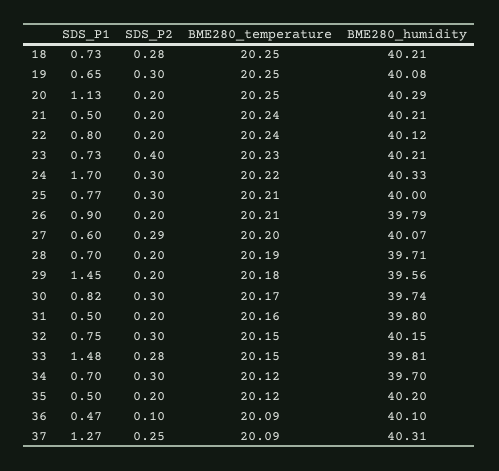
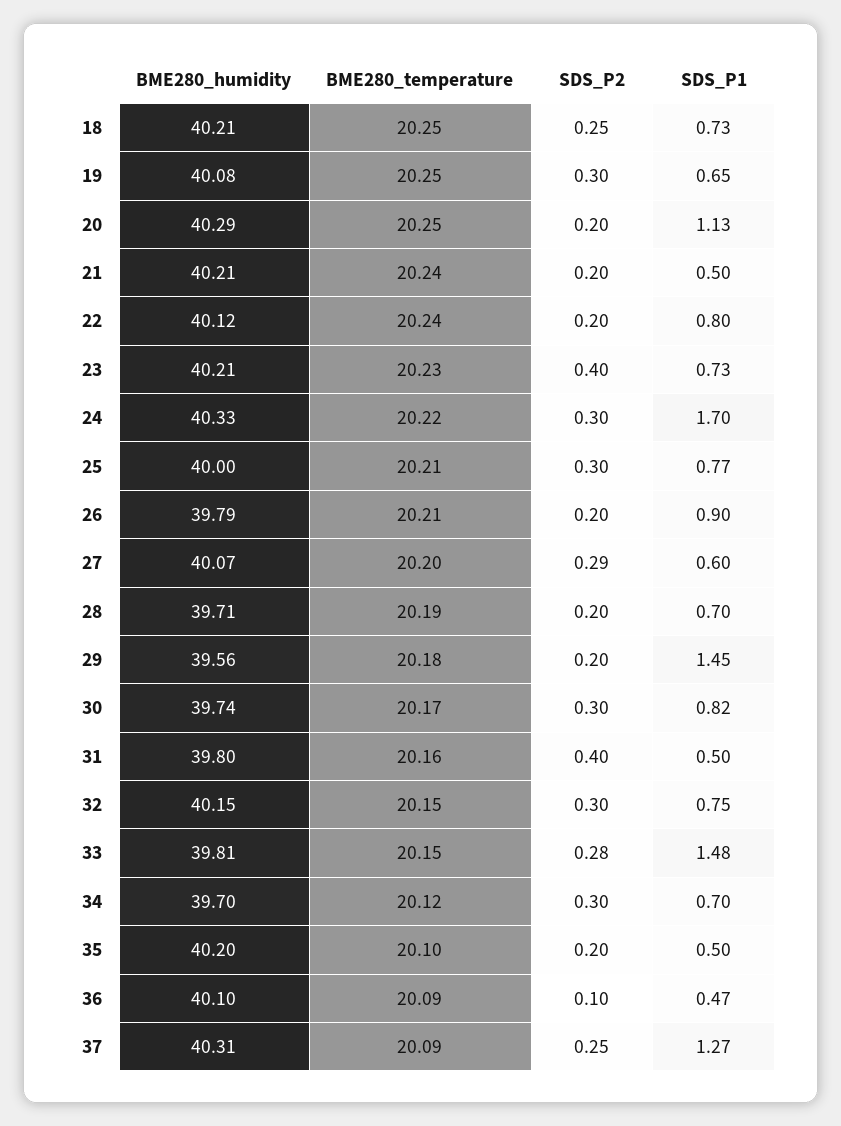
SDS_P2, 18: 0.28 -> 0.25
SDS_P2, 31: 0.2 -> 0.4
BME280_temperature, 35: 20.12 -> 20.1

